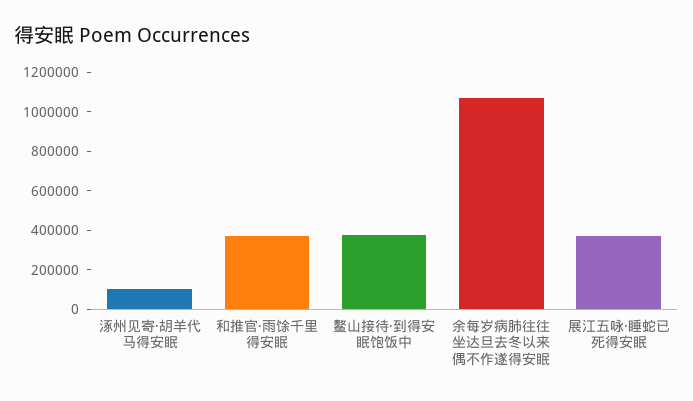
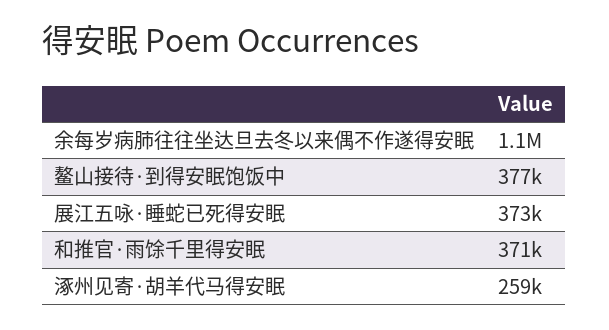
涿州见寄·胡羊代马得安眠: 100000 -> 259000

